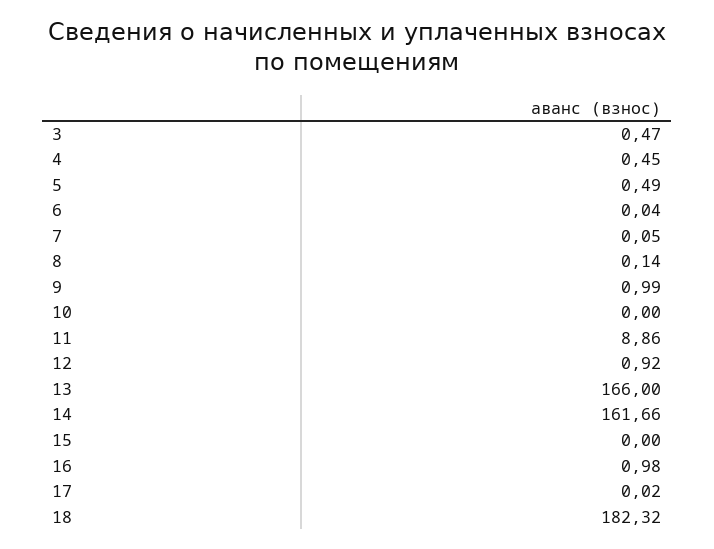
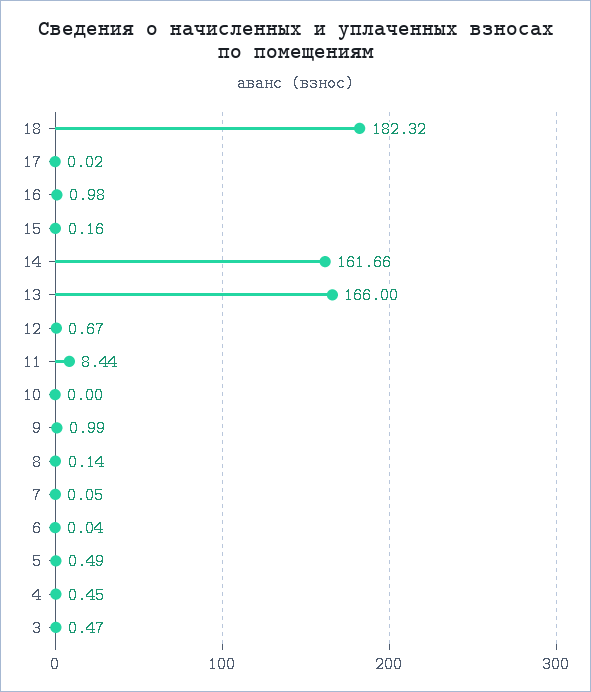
11: 8.86 -> 8.44
12: 0.92 -> 0.67
15: 0 -> 0.16

